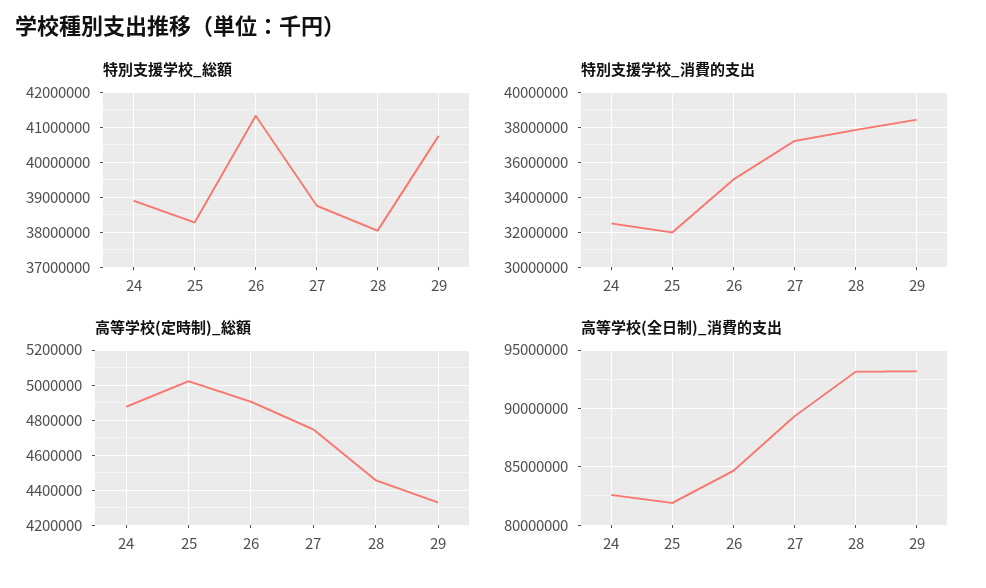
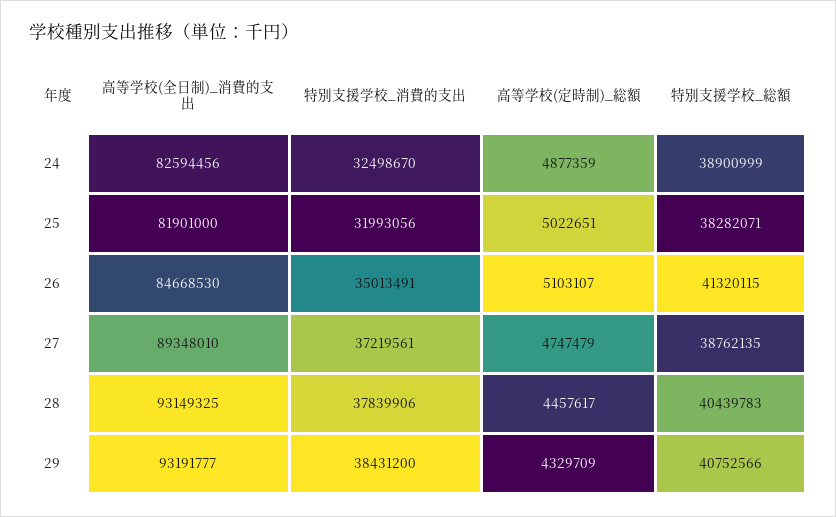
特別支援学校_総額, 28: 38000000 -> 40439783
高等学校(定時制)_総額, 26: 4900000 -> 5103107

